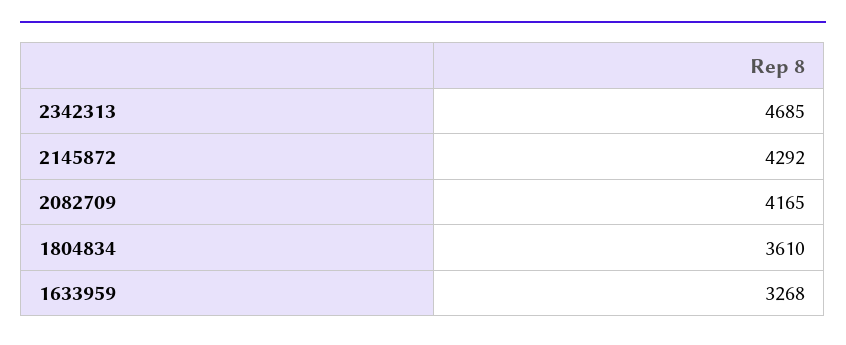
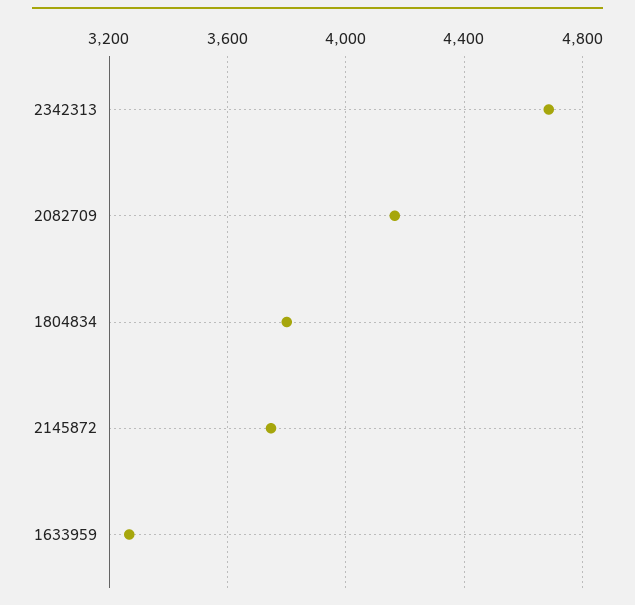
2145872: 4292 -> 3750
1804834: 3610 -> 3800

